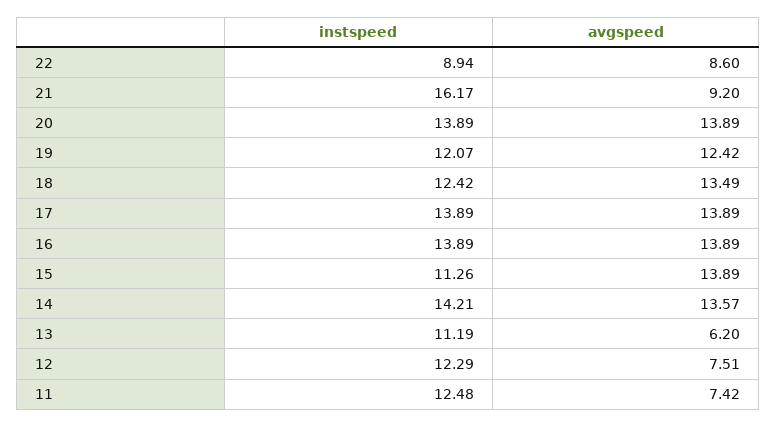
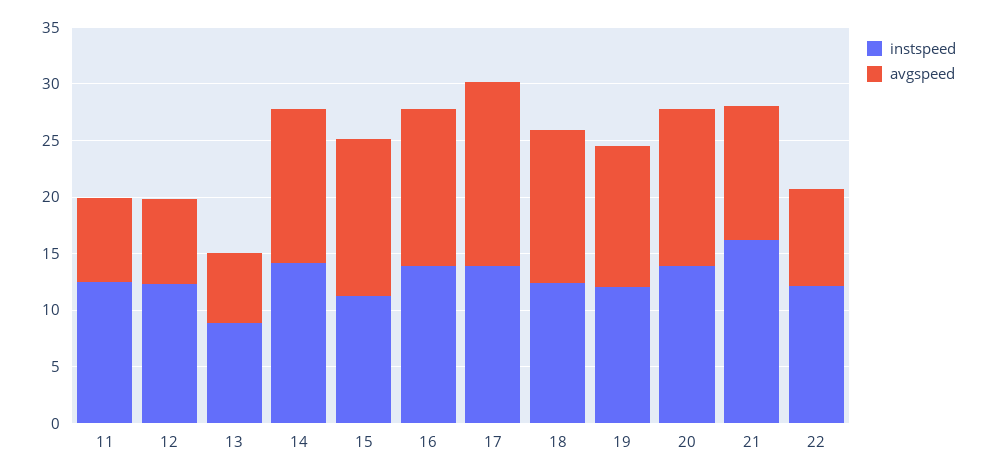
instspeed, 22: 8.94 -> 12
avgspeed, 21: 9.2 -> 12
avgspeed, 17: 13.89 -> 16
instspeed, 13: 11.19 -> 9

